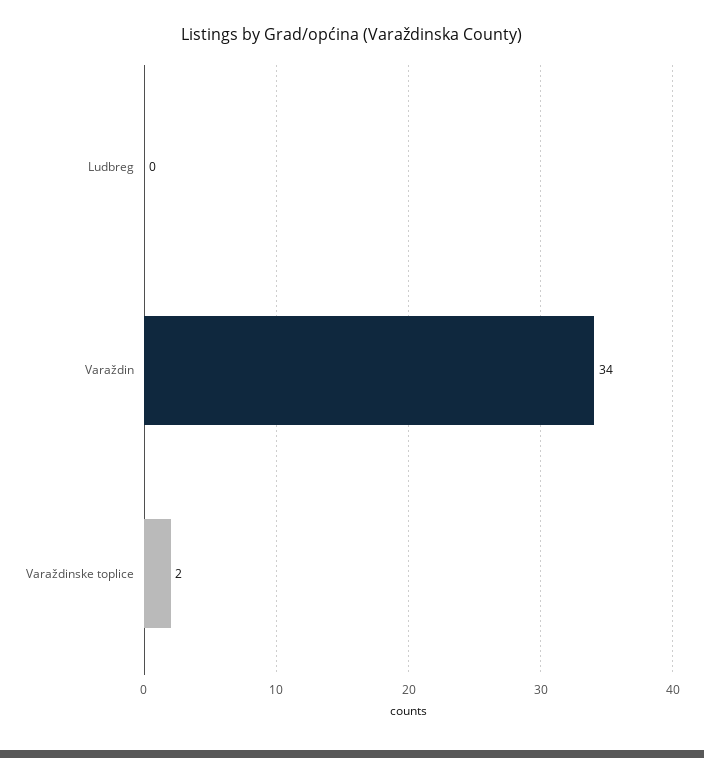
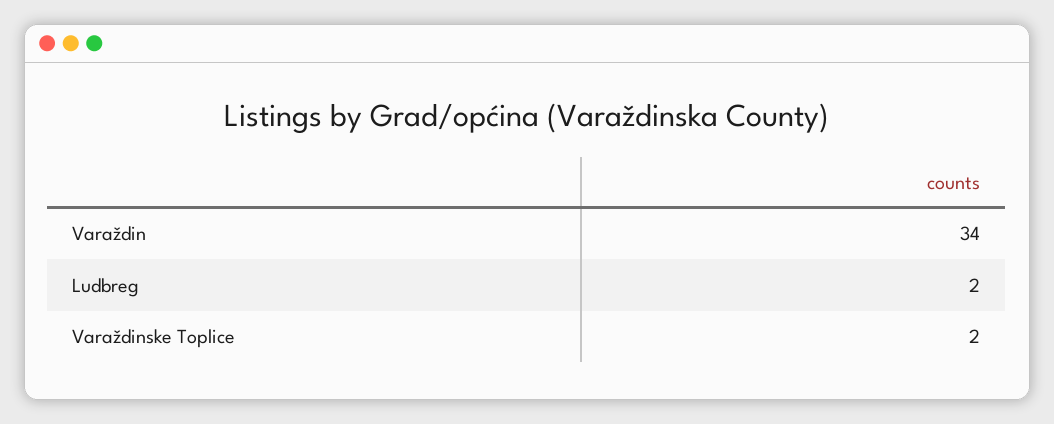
Ludbreg: 0 -> 2

